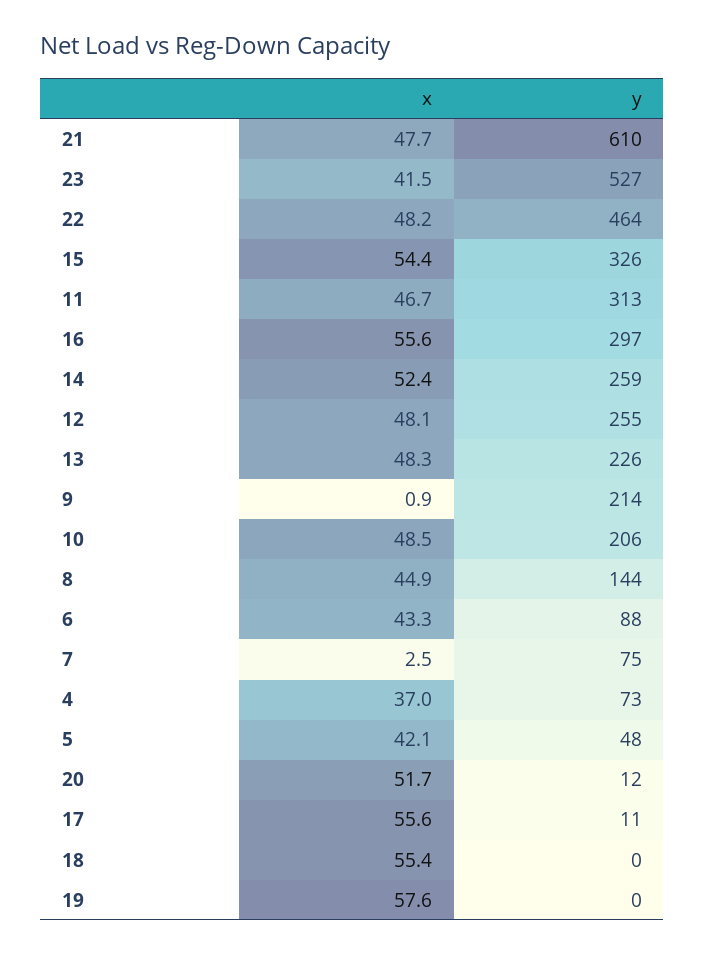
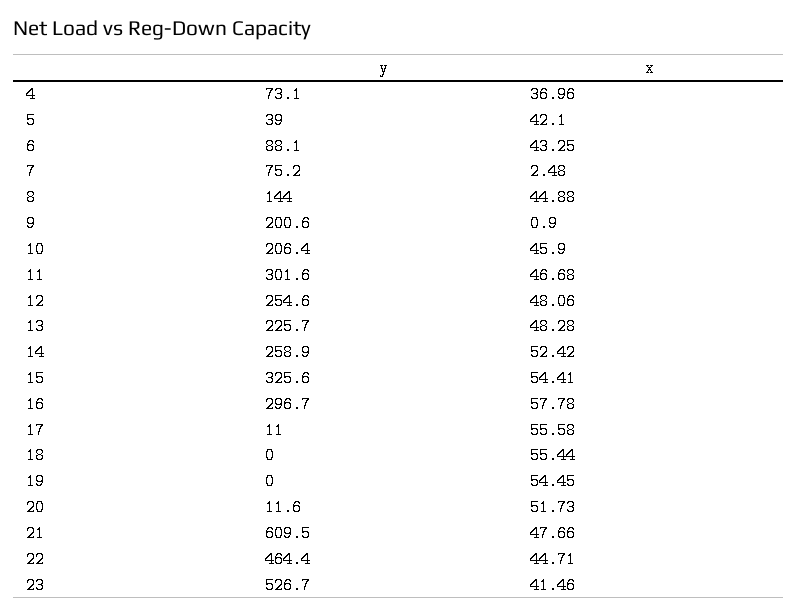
x, 22: 48.2 -> 44.71
y, 11: 313 -> 301.6
x, 16: 55.6 -> 57.78
y, 9: 214 -> 200.6
x, 10: 48.5 -> 45.9
y, 5: 48 -> 39
x, 19: 57.6 -> 54.45

